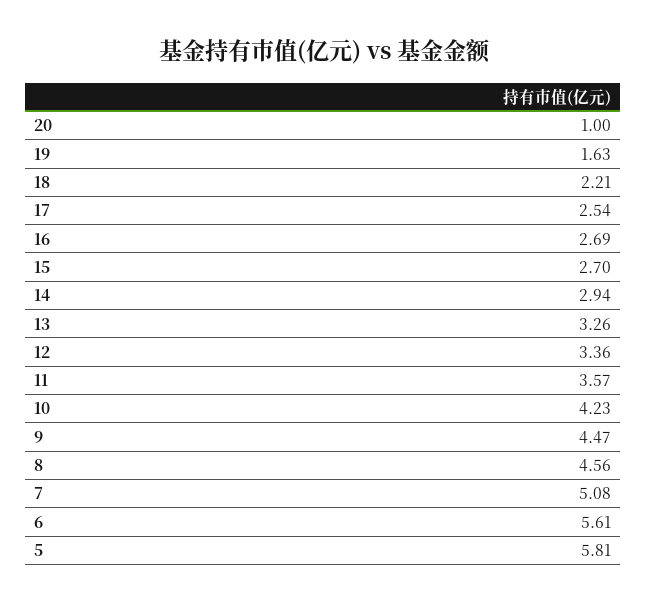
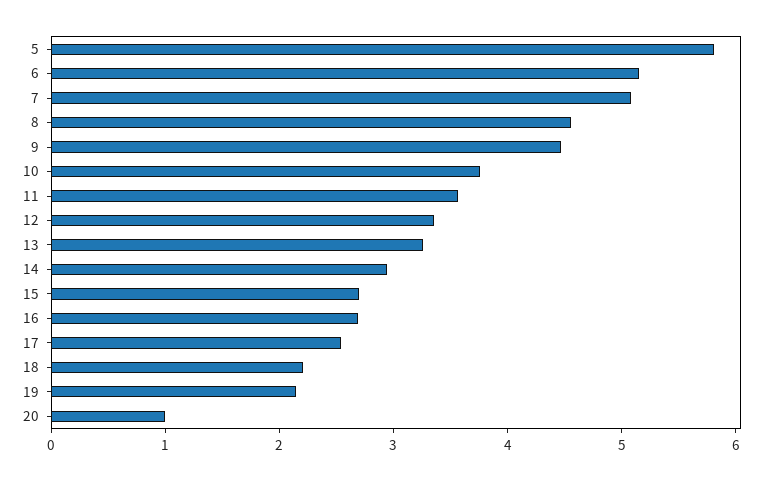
19: 1.63 -> 2.2
10: 4.23 -> 3.8
6: 5.61 -> 5.2

